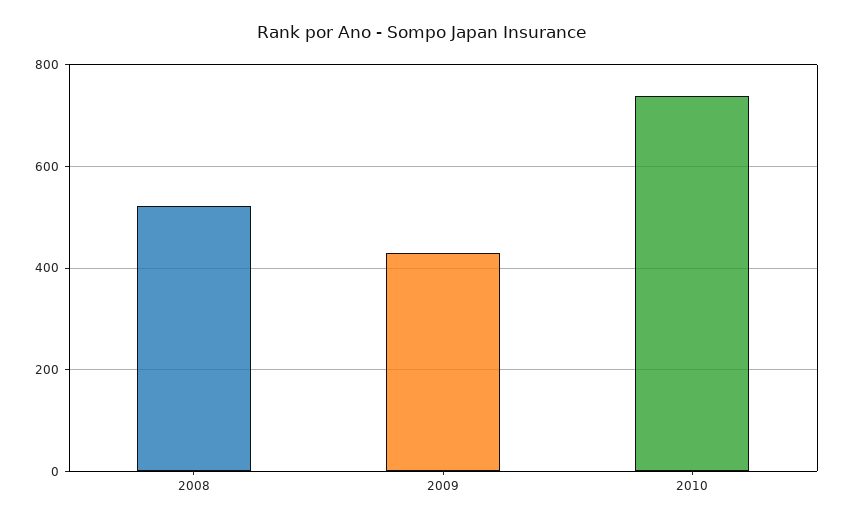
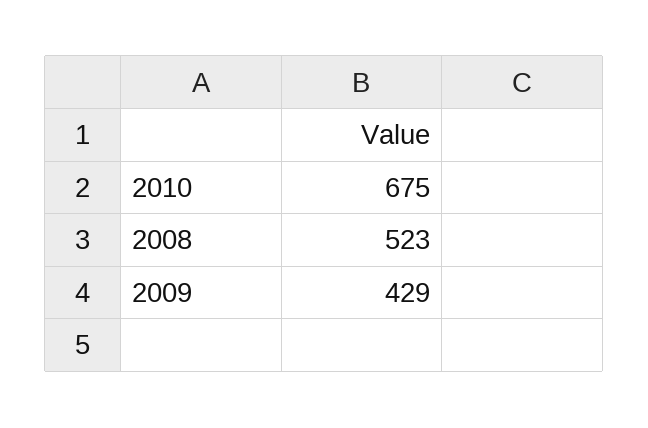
2010: 740 -> 675

